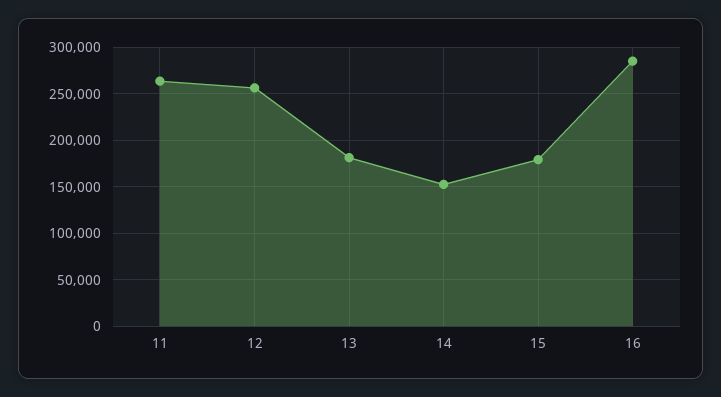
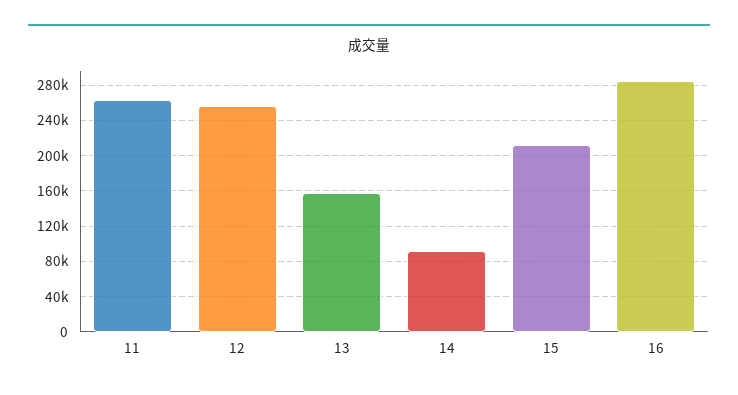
13: 180000 -> 160000
14: 150000 -> 90000
15: 180000 -> 210000

